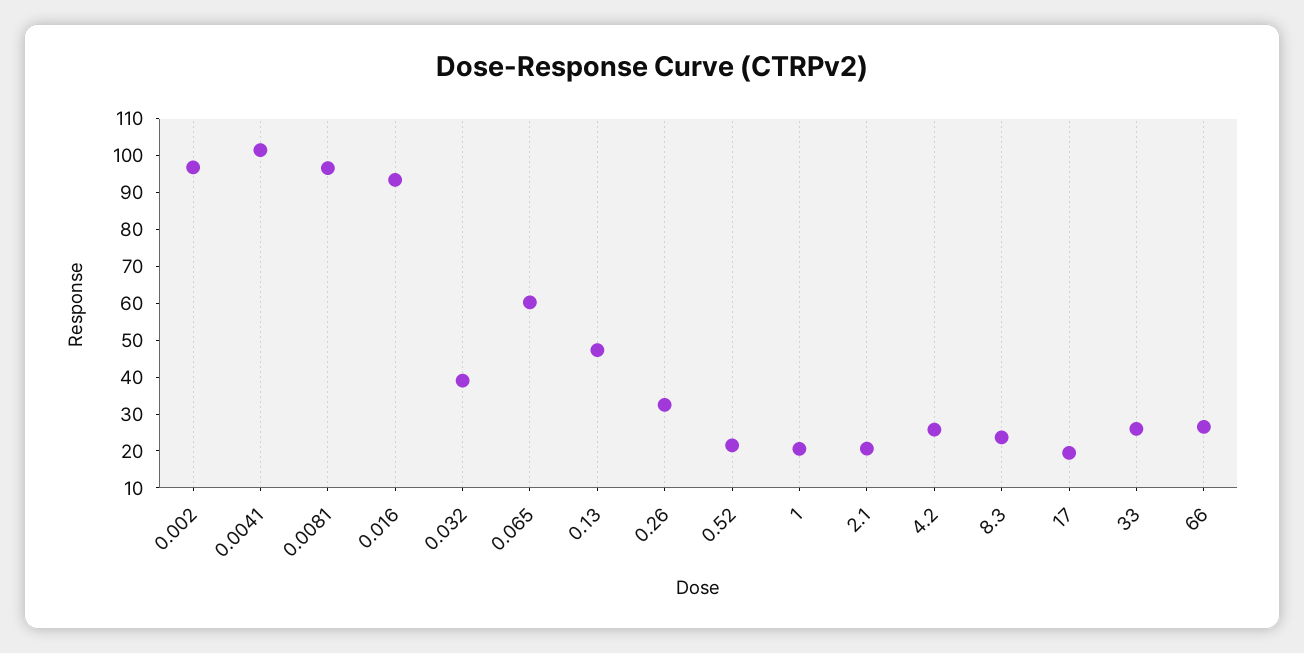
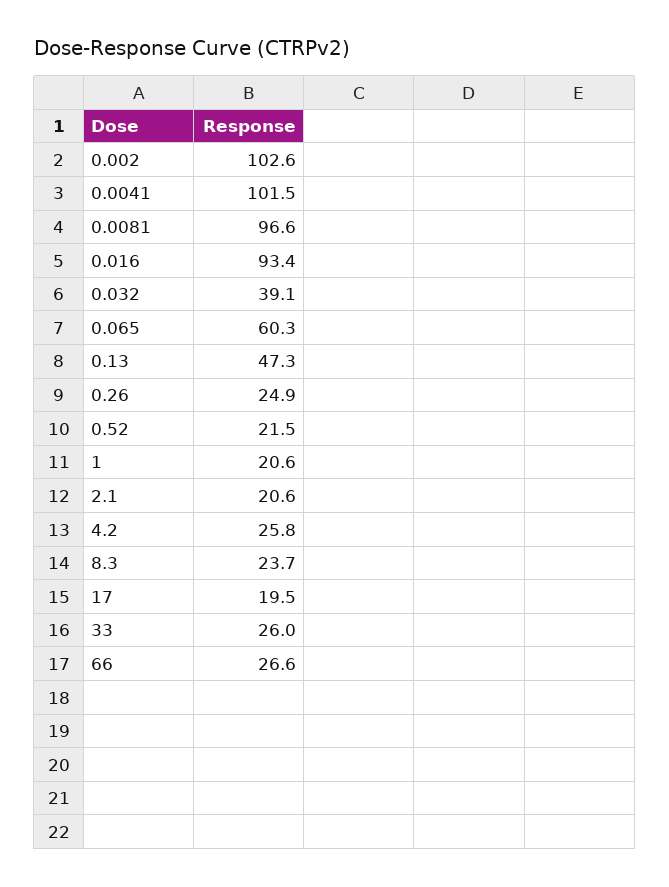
0.002: 97.5 -> 102.6
0.26: 32.5 -> 24.9

